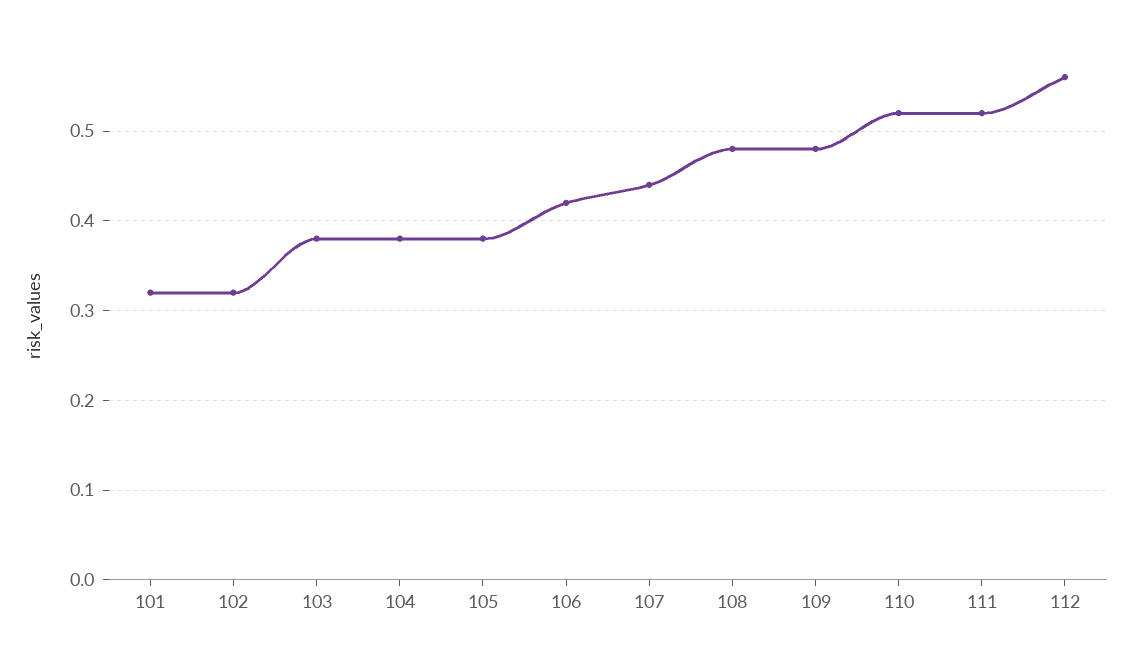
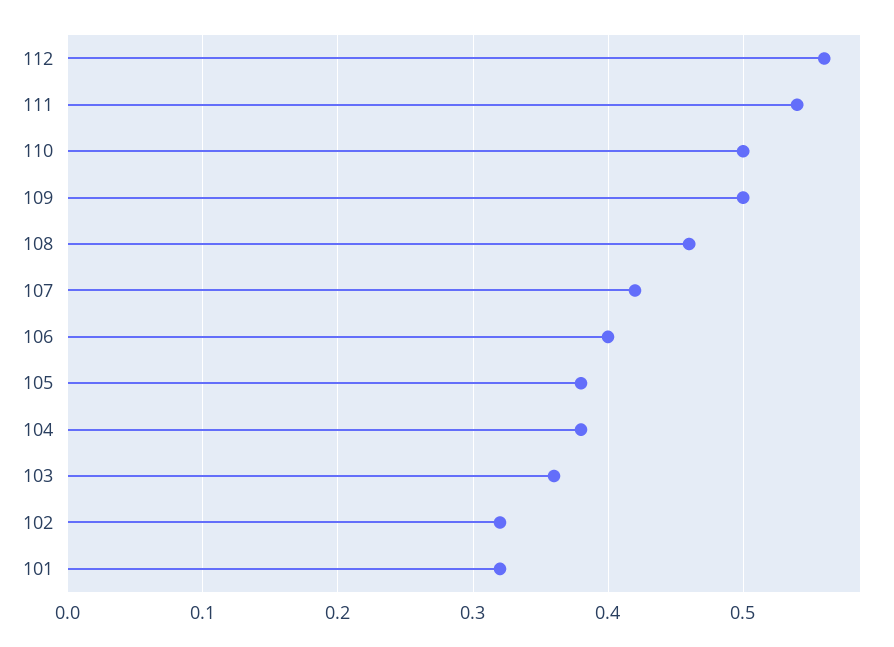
103: 0.38 -> 0.36
106: 0.42 -> 0.4
107: 0.44 -> 0.42
108: 0.48 -> 0.46
109: 0.48 -> 0.5
110: 0.52 -> 0.5
111: 0.52 -> 0.54

